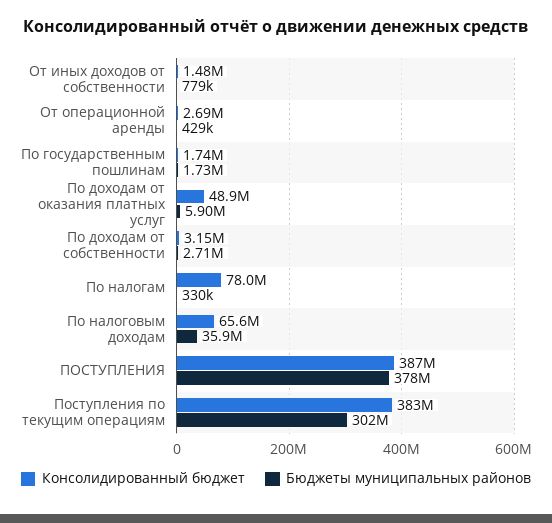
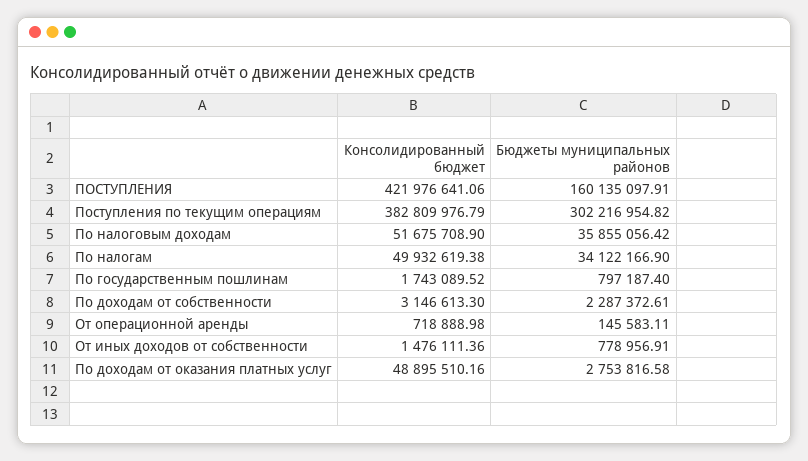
Консолидированный бюджет, От операционной аренды: 2690000 -> 718888.98
Бюджеты муниципальных районов, От операционной аренды: 429000 -> 145583.11
Бюджеты муниципальных районов, По государственным пошлинам: 1730000 -> 797187.4
Бюджеты муниципальных районов, По доходам от оказания платных услуг: 5900000 -> 2753816.58
Бюджеты муниципальных районов, По доходам от собственности: 2710000 -> 2287372.61
Консолидированный бюджет, По налогам: 78000000 -> 49932619.38
Бюджеты муниципальных районов, По налогам: 330000 -> 34122166.9
Консолидированный бюджет, По налоговым доходам: 65600000 -> 51675708.9
Консолидированный бюджет, ПОСТУПЛЕНИЯ: 387000000 -> 421976641.06
Бюджеты муниципальных районов, ПОСТУПЛЕНИЯ: 378000000 -> 160135097.91

